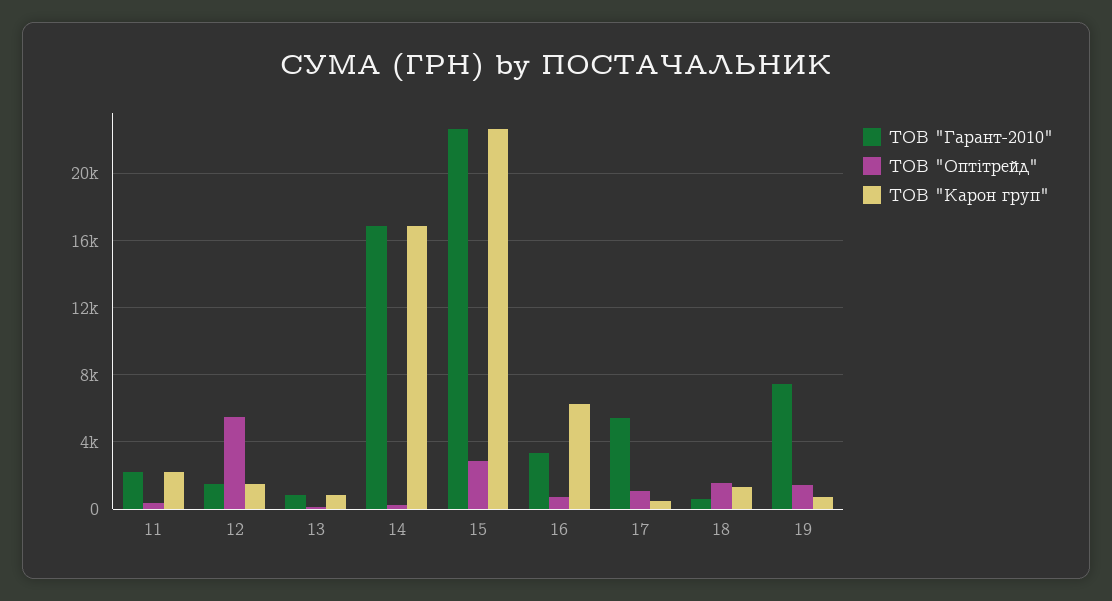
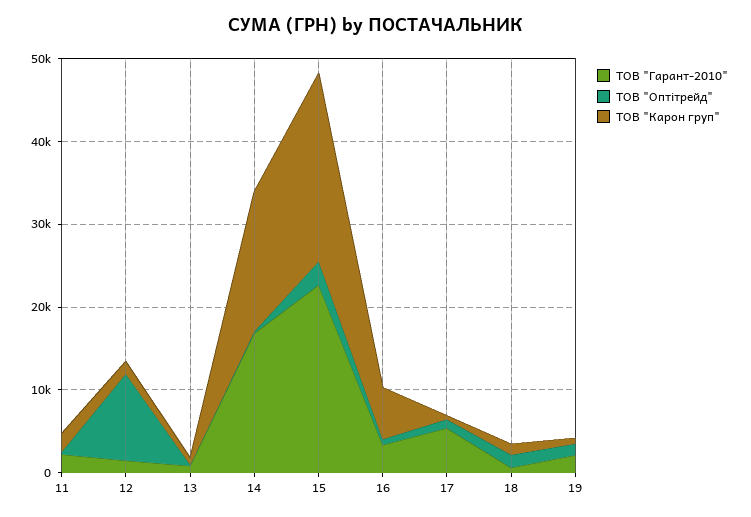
ТОВ "Оптітрейд", 12: 5500 -> 10000
ТОВ "Гарант-2010", 19: 7500 -> 2000

